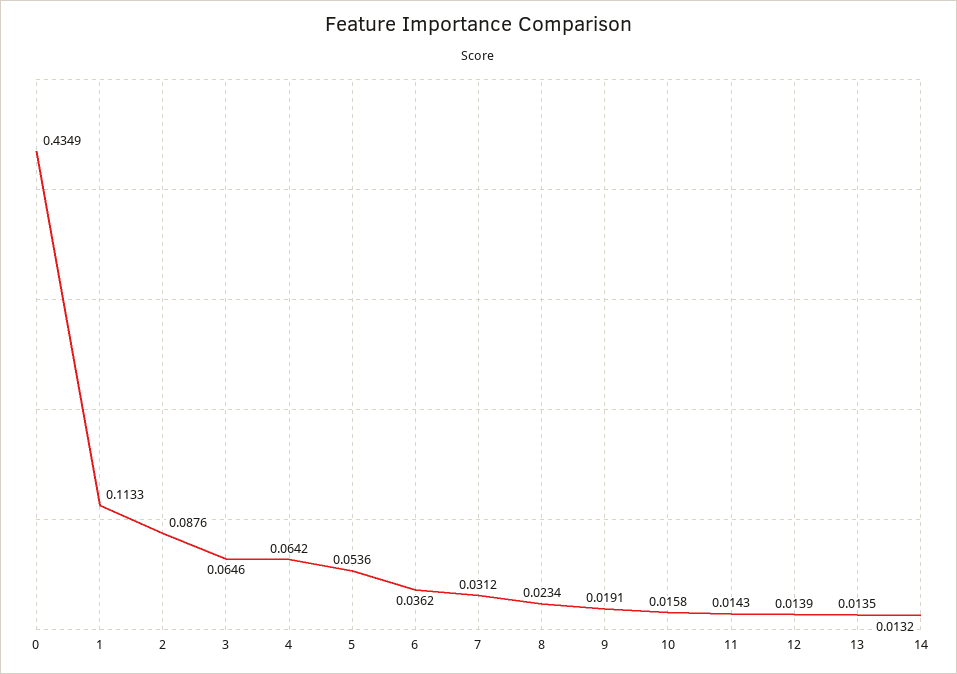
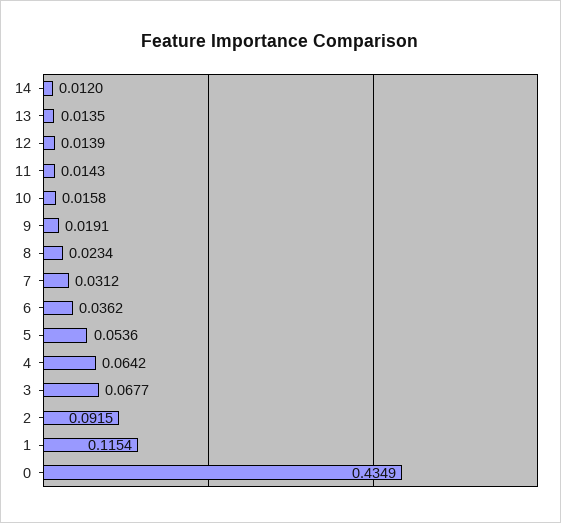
1: 0.1133 -> 0.1154
2: 0.0876 -> 0.0915
3: 0.0646 -> 0.0677
14: 0.0132 -> 0.012

